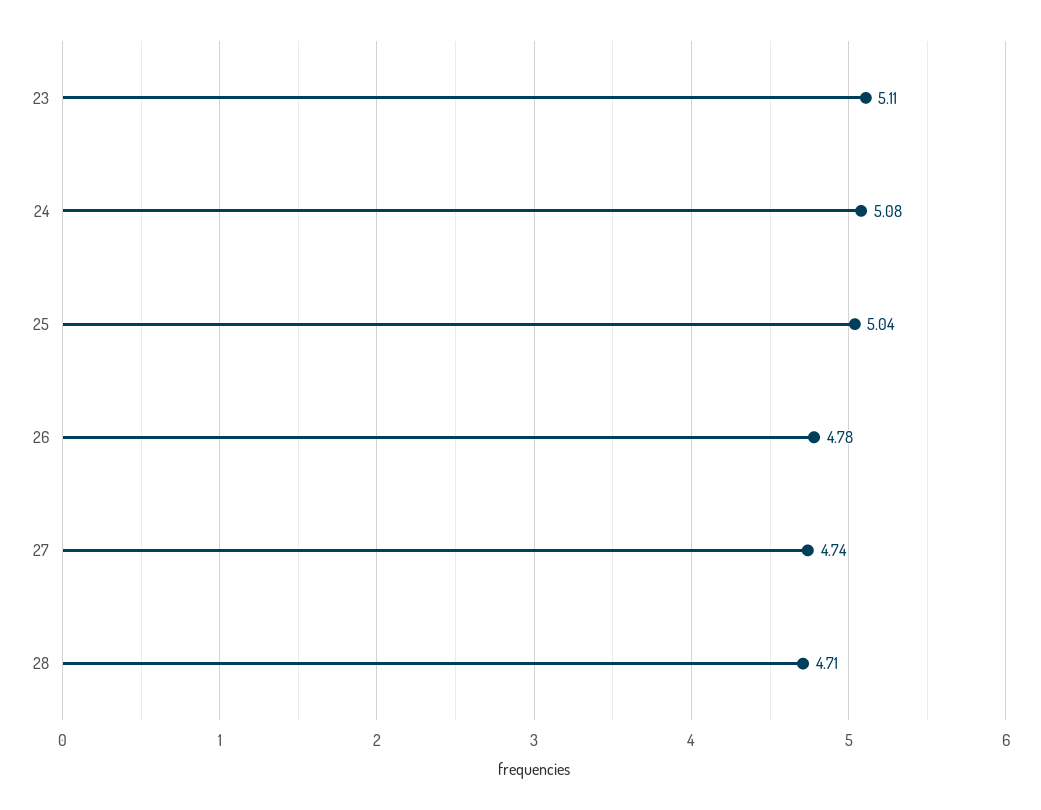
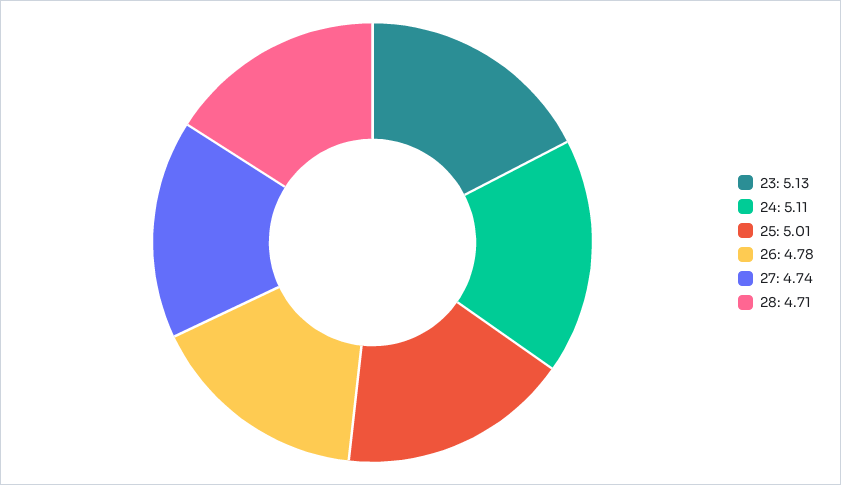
23: 5.11 -> 5.13
24: 5.08 -> 5.11
25: 5.04 -> 5.01

